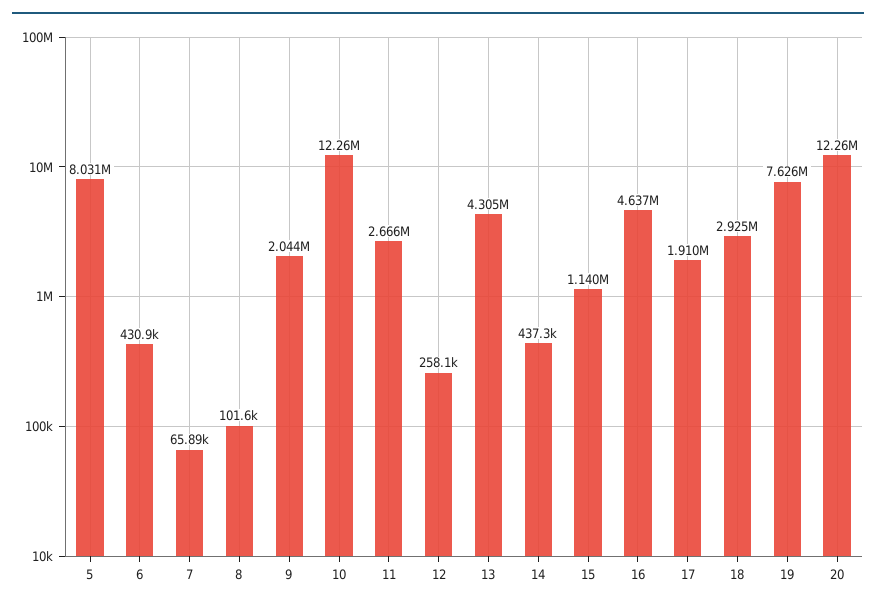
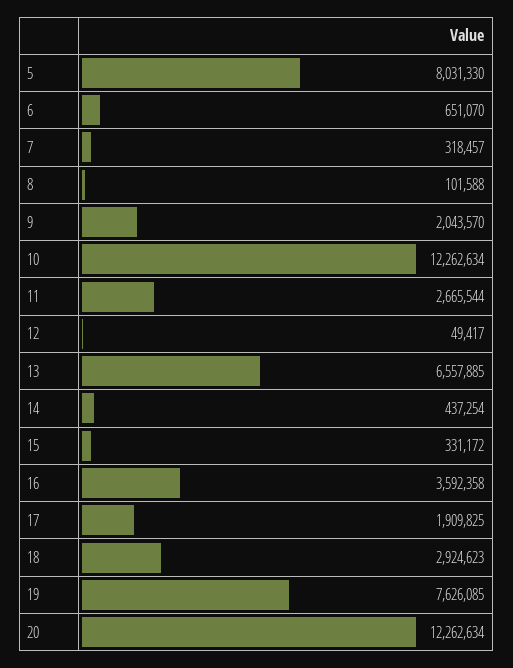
6: 430900 -> 651070
7: 65890 -> 318457
12: 258100 -> 49417
13: 4305000 -> 6557885
15: 1140000 -> 331172
16: 4637000 -> 3592358

